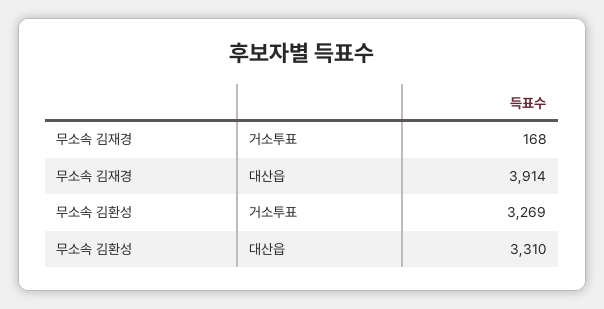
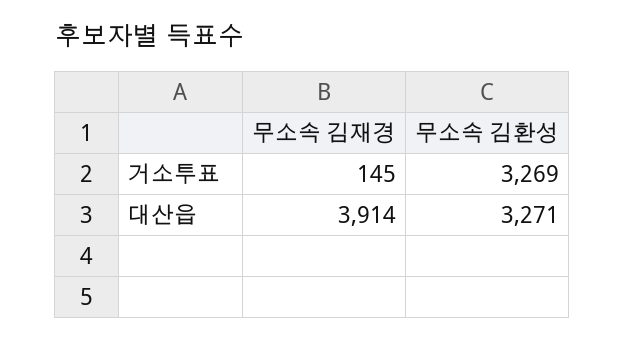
무소속 김재경, 거소투표: 168 -> 145
무소속 김환성, 대산읍: 3310 -> 3271

